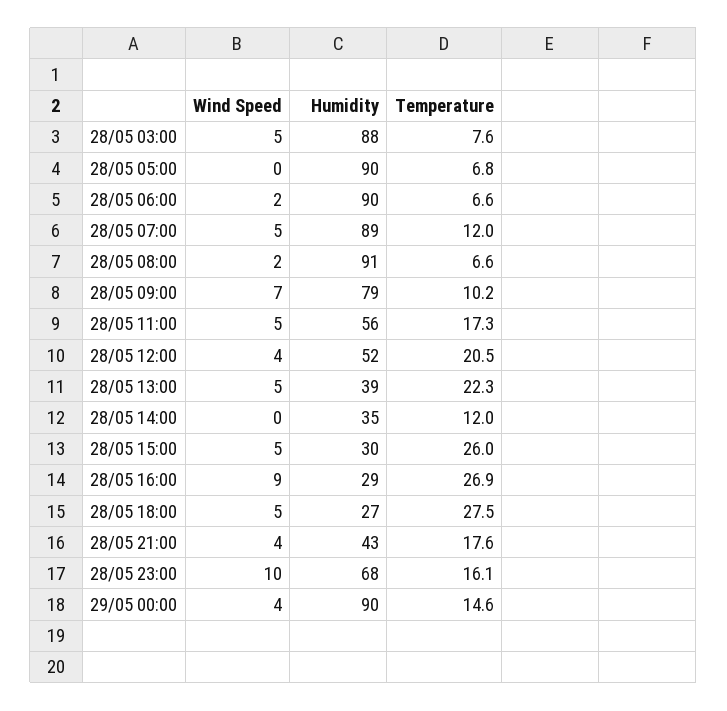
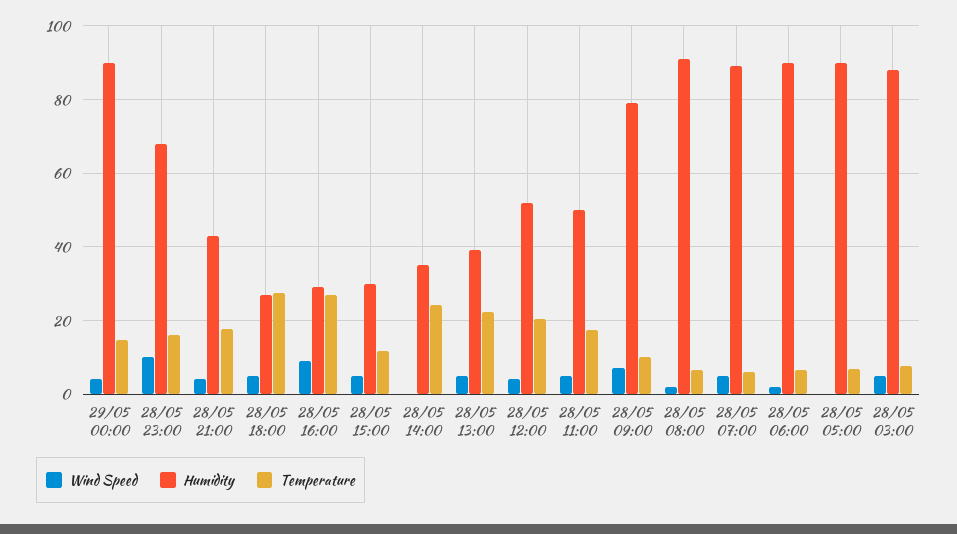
Temperature, 28/05 07:00: 12 -> 6
Humidity, 28/05 11:00: 56 -> 50
Temperature, 28/05 14:00: 12 -> 24
Temperature, 28/05 15:00: 26 -> 12

